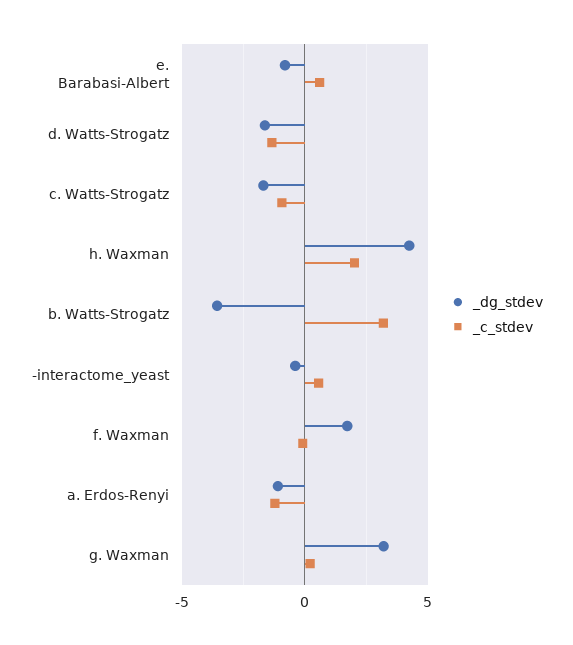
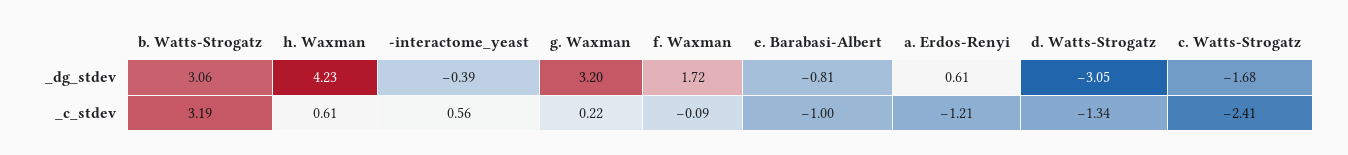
_c_stdev, e. Barabasi-Albert: 0.5 -> -1
_dg_stdev, d. Watts-Strogatz: -1.5 -> -3.05
_c_stdev, c. Watts-Strogatz: -1 -> -2.41
_c_stdev, h. Waxman: 2 -> 0.61
_dg_stdev, b. Watts-Strogatz: -3.5 -> 3.06
_dg_stdev, a. Erdos-Renyi: -1 -> 0.61

